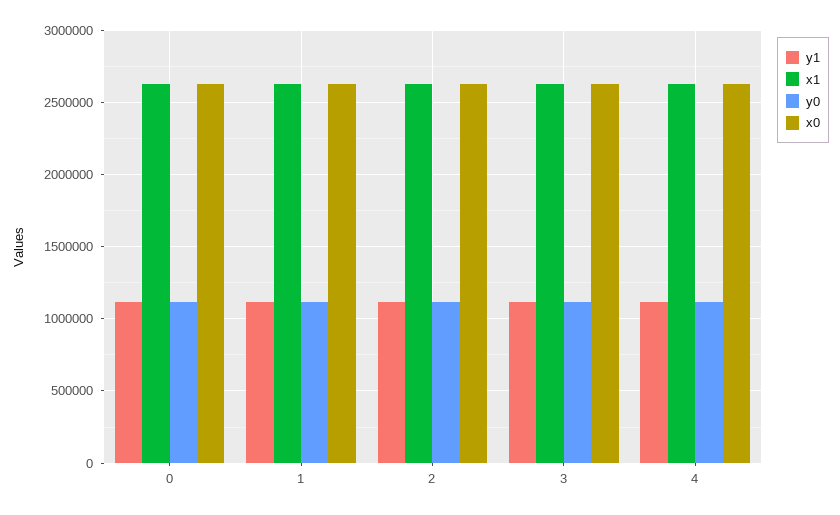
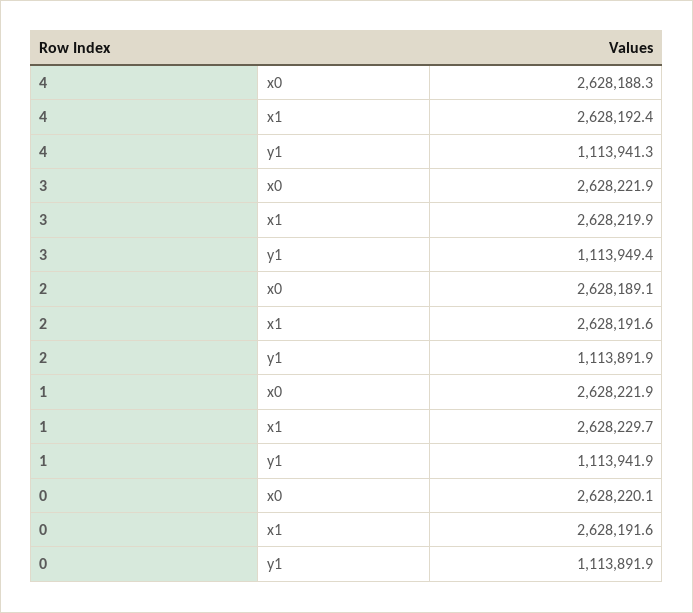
y0, 0: 1100000 -> none
y0, 1: 1100000 -> none
y0, 2: 1100000 -> none
y0, 3: 1100000 -> none
y0, 4: 1100000 -> none

